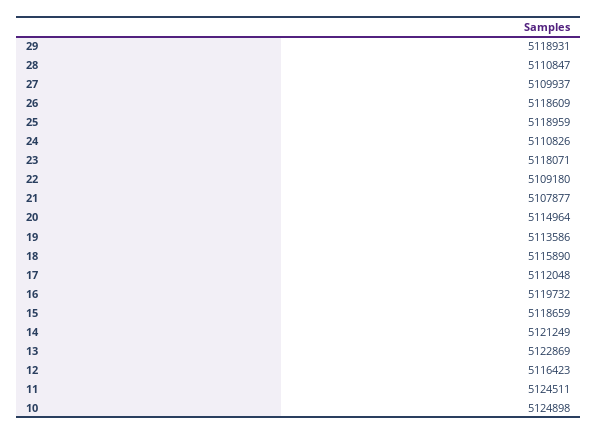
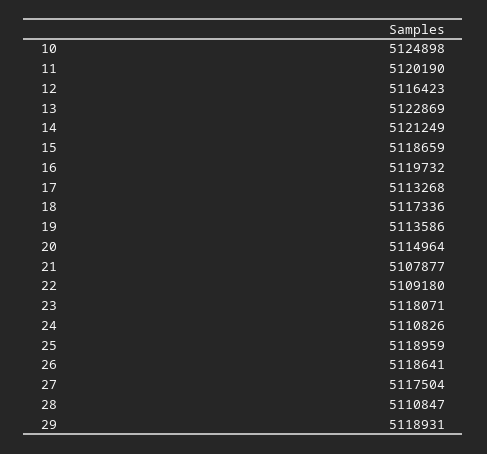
27: 5109937 -> 5117504
26: 5118609 -> 5118641
18: 5115890 -> 5117336
17: 5112048 -> 5113268
11: 5124511 -> 5120190

